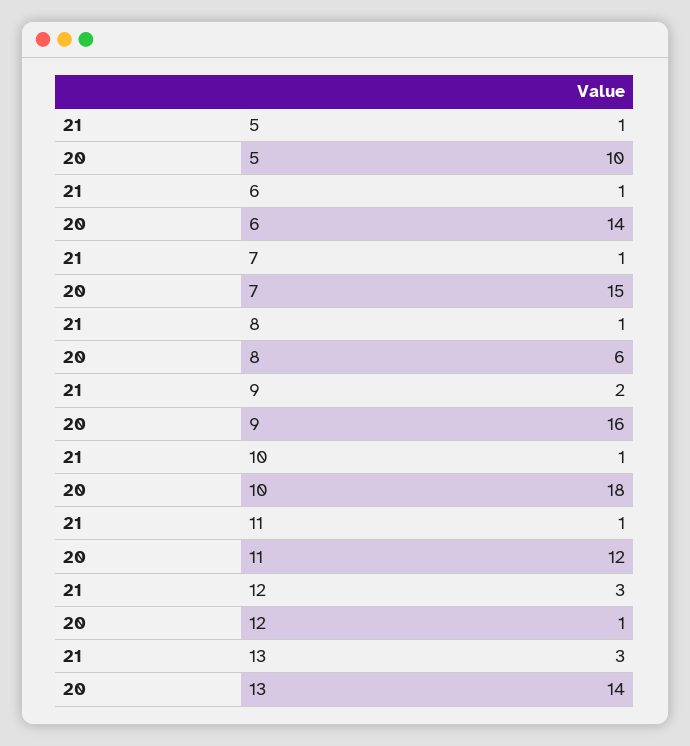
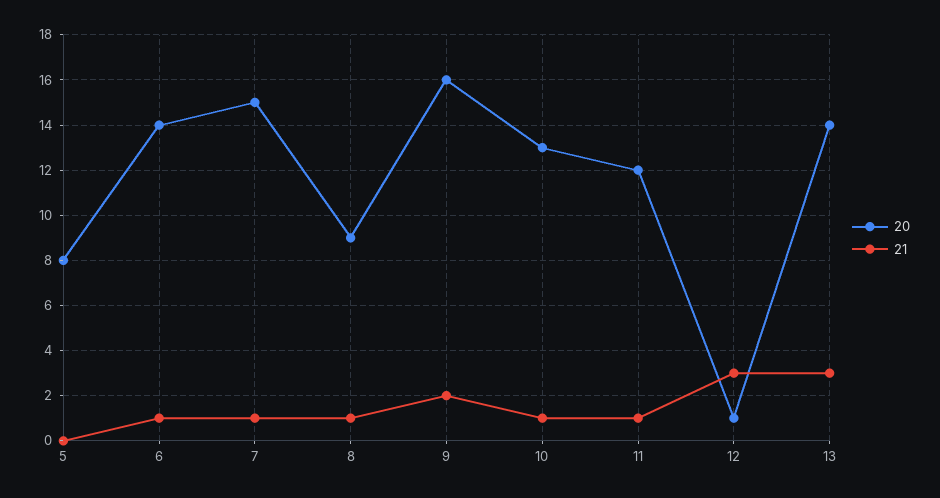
21, 5: 1 -> 0
20, 5: 10 -> 8
20, 8: 6 -> 9
20, 10: 18 -> 13

